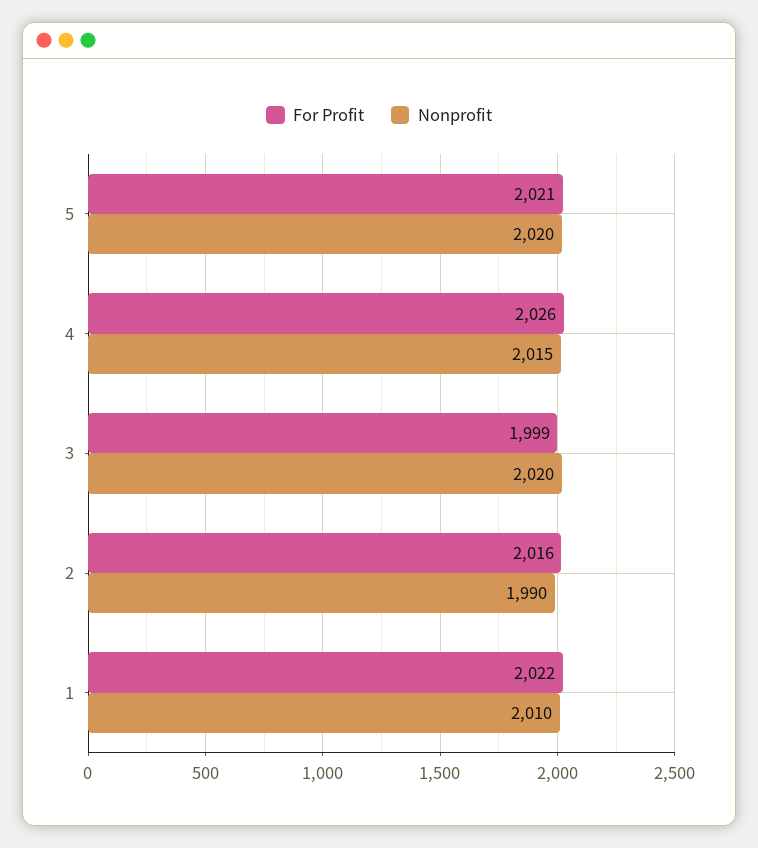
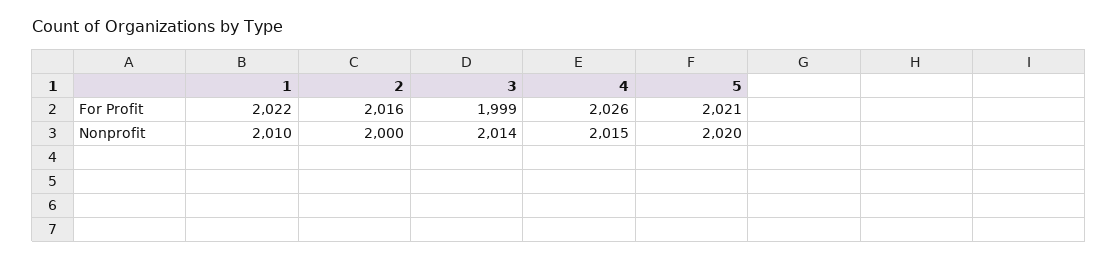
Nonprofit, 3: 2020 -> 2014
Nonprofit, 2: 1990 -> 2000

